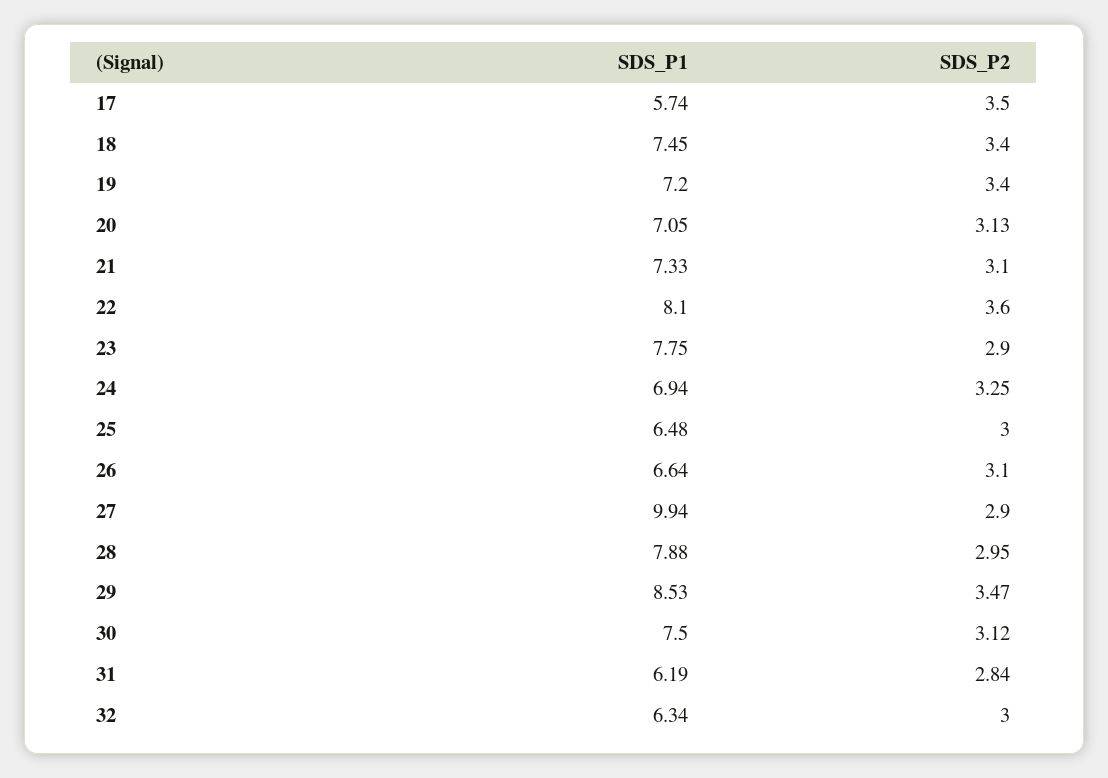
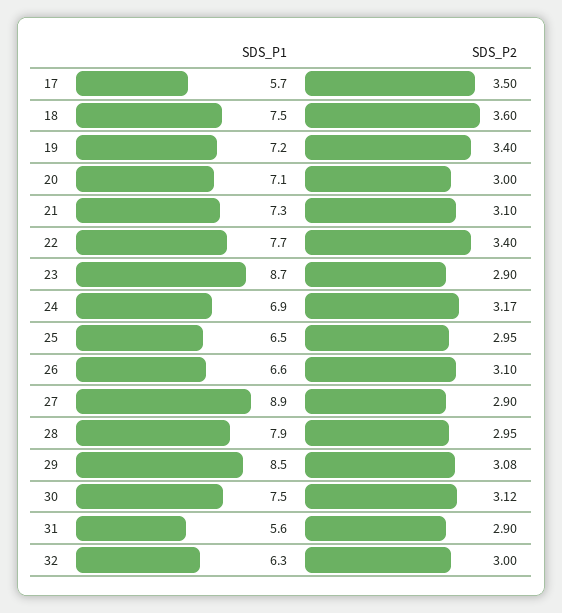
SDS_P2, 18: 3.4 -> 3.6
SDS_P2, 20: 3.13 -> 3
SDS_P1, 22: 8.1 -> 7.7
SDS_P2, 22: 3.6 -> 3.4
SDS_P1, 23: 7.75 -> 8.7
SDS_P2, 24: 3.25 -> 3.17
SDS_P2, 25: 3 -> 2.95
SDS_P1, 27: 9.94 -> 8.9
SDS_P2, 29: 3.47 -> 3.08
SDS_P1, 31: 6.19 -> 5.6
SDS_P2, 31: 2.84 -> 2.9

